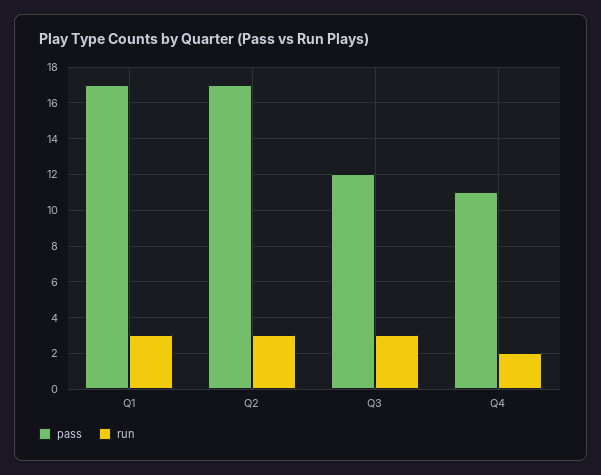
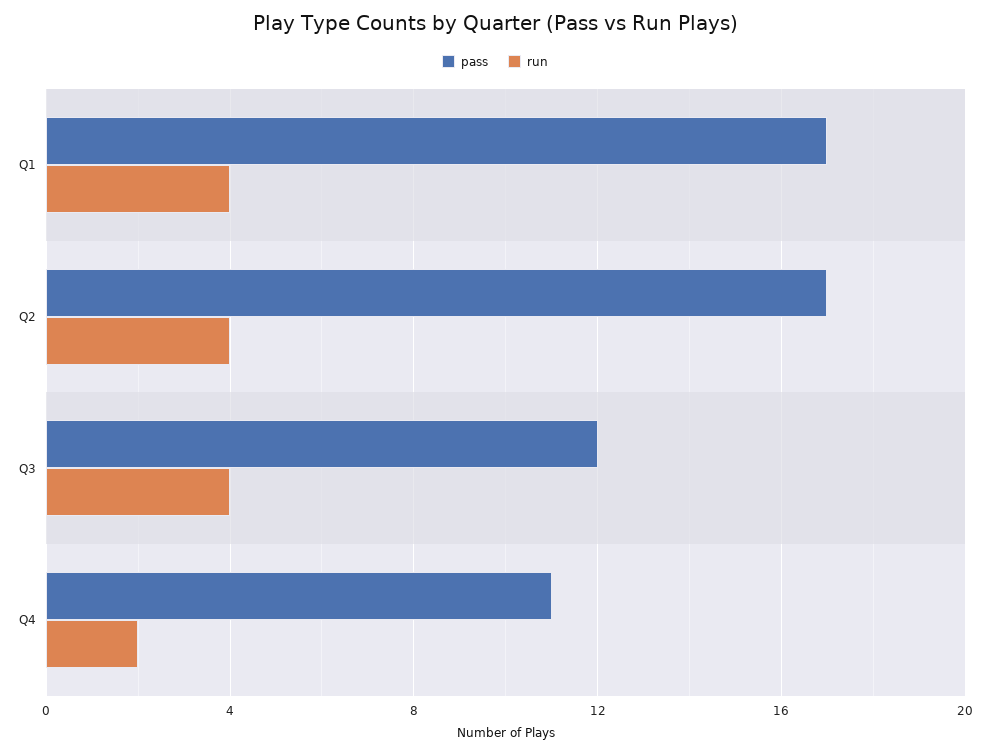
run, Q1: 3 -> 4
run, Q2: 3 -> 4
run, Q3: 3 -> 4

